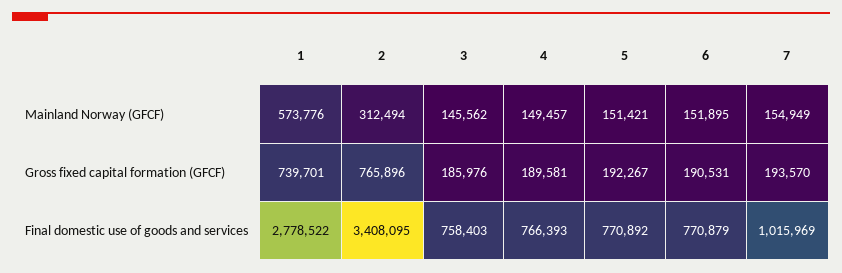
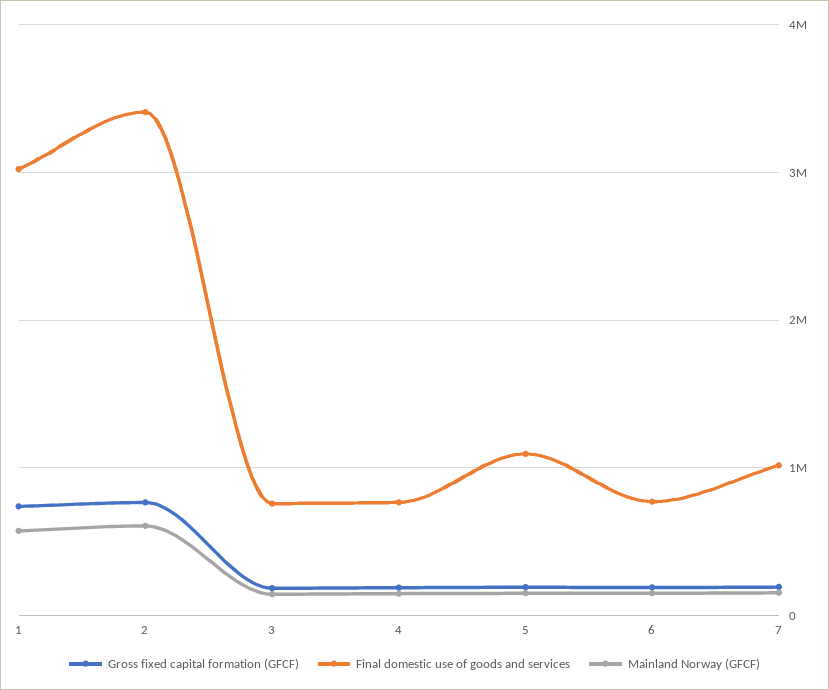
Mainland Norway (GFCF), 2: 312494 -> 600000
Final domestic use of goods and services, 1: 2778522 -> 3000000
Final domestic use of goods and services, 5: 770892 -> 1100000

